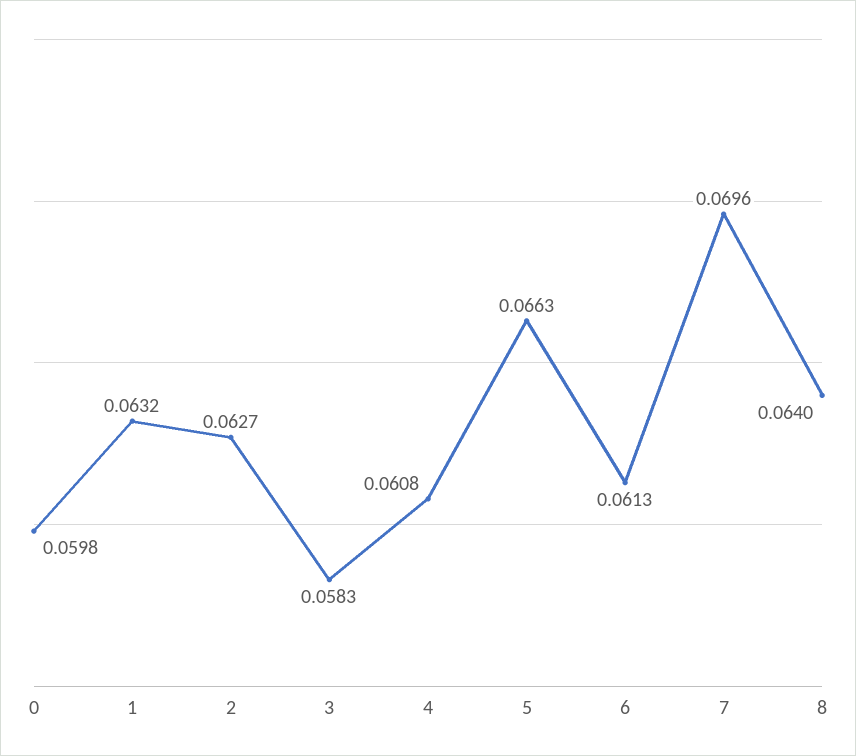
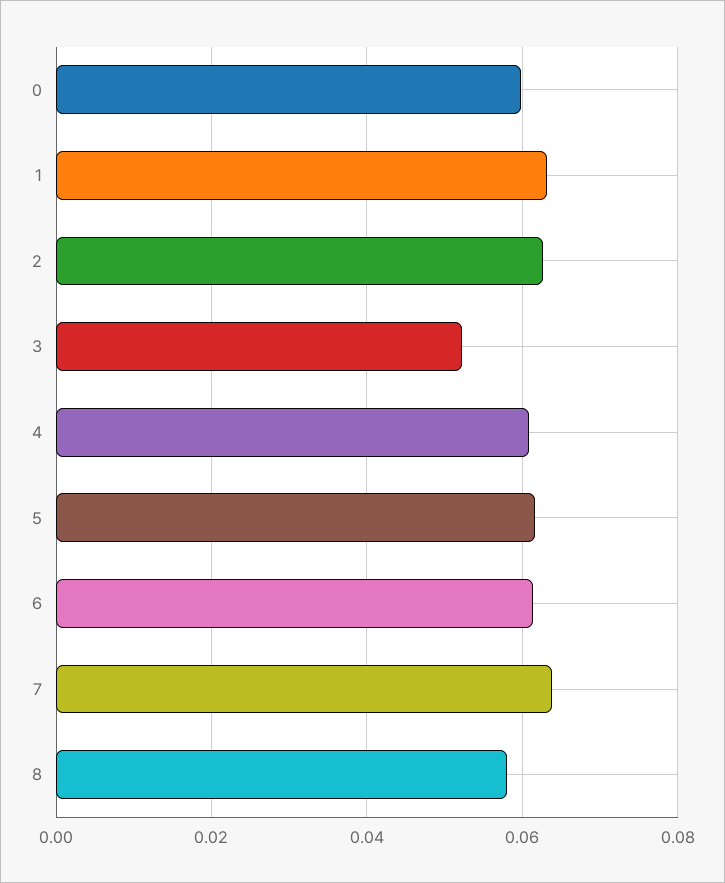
3: 0.0583 -> 0.052
5: 0.0663 -> 0.062
7: 0.0696 -> 0.064
8: 0.064 -> 0.058

